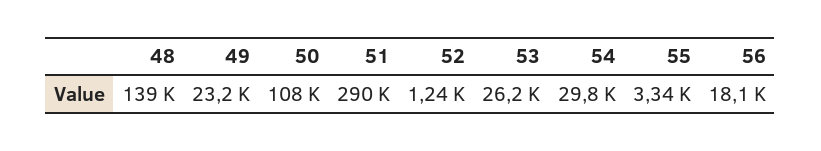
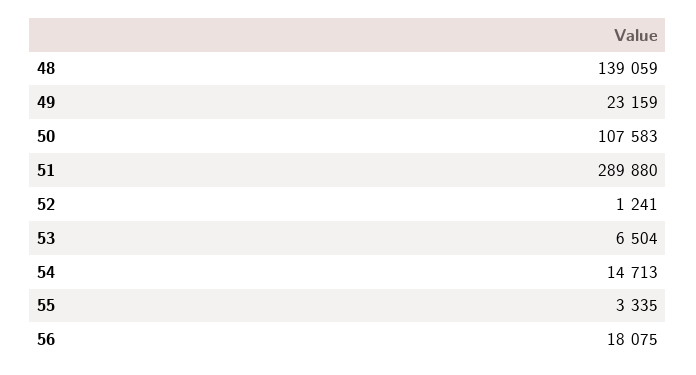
53: 26200 -> 6504
54: 29800 -> 14713

